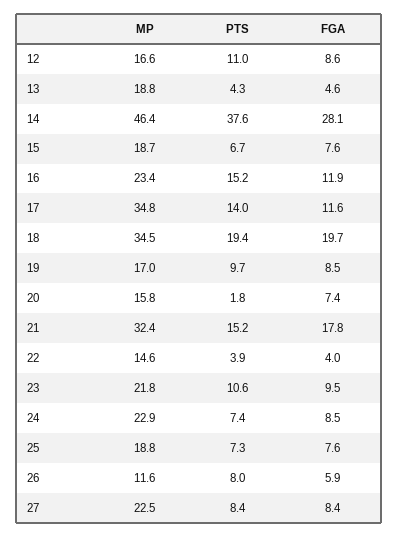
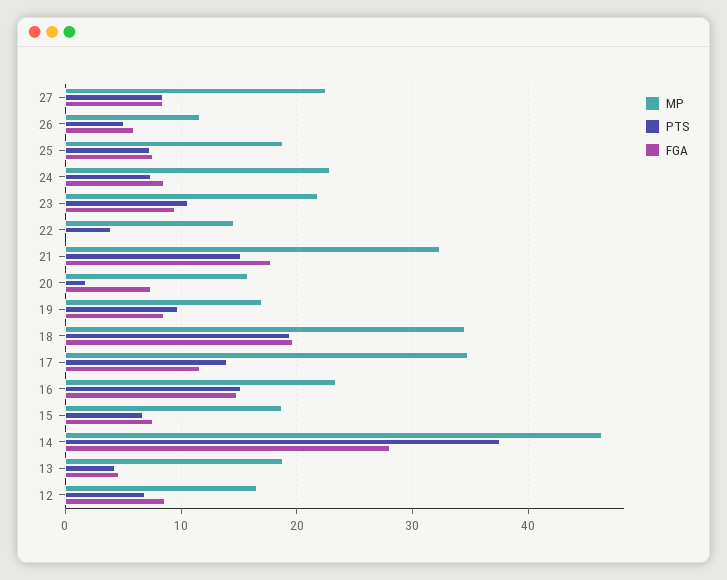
PTS, 12: 11 -> 7
FGA, 16: 11.9 -> 15
FGA, 22: 4 -> 0
PTS, 26: 8 -> 5

